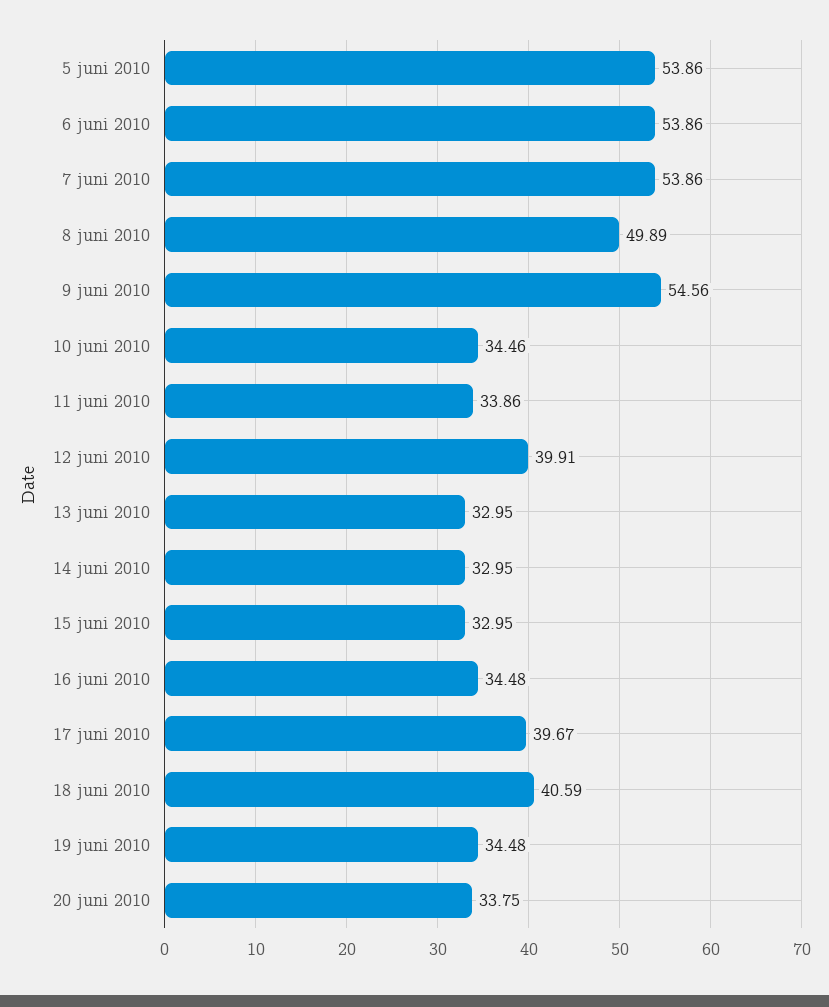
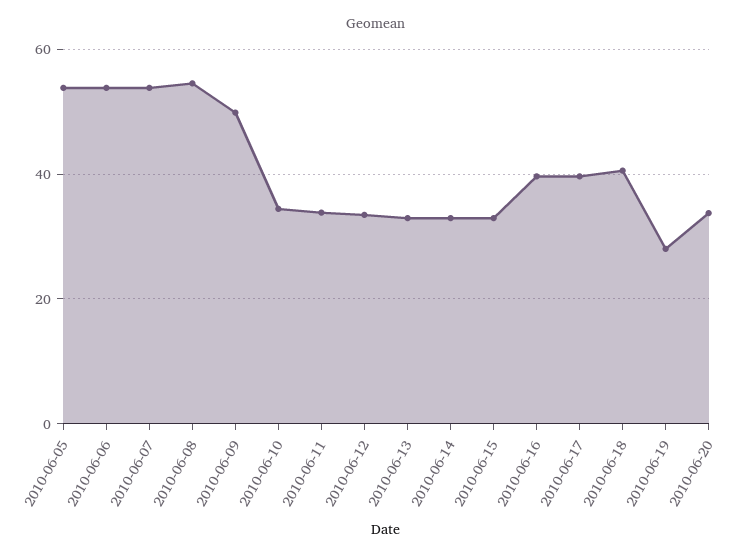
8 juni 2010: 49.89 -> 54
9 juni 2010: 54.56 -> 50
12 juni 2010: 39.91 -> 34
16 juni 2010: 34.48 -> 40
19 juni 2010: 34.48 -> 28

